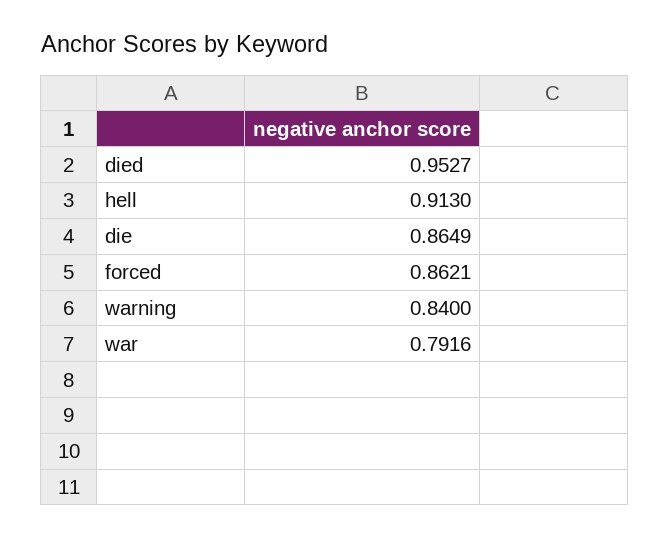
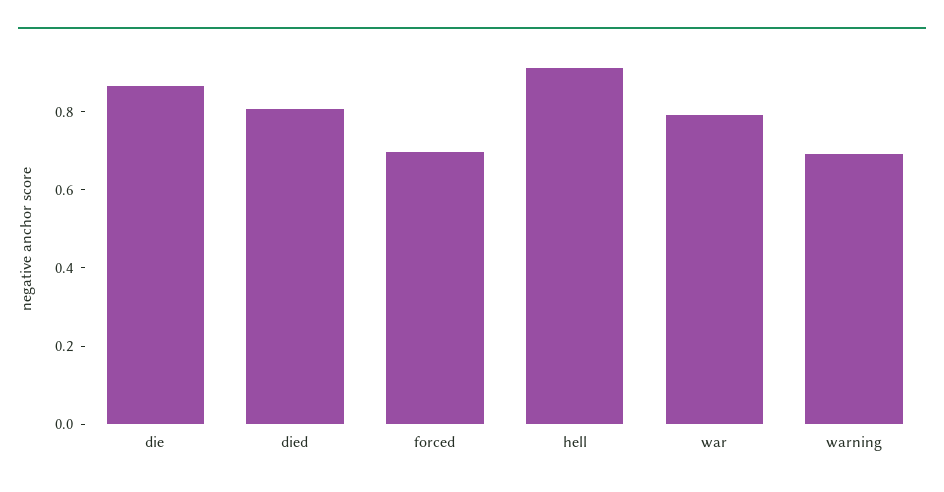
died: 0.9527 -> 0.8
forced: 0.8621 -> 0.7
warning: 0.84 -> 0.7

